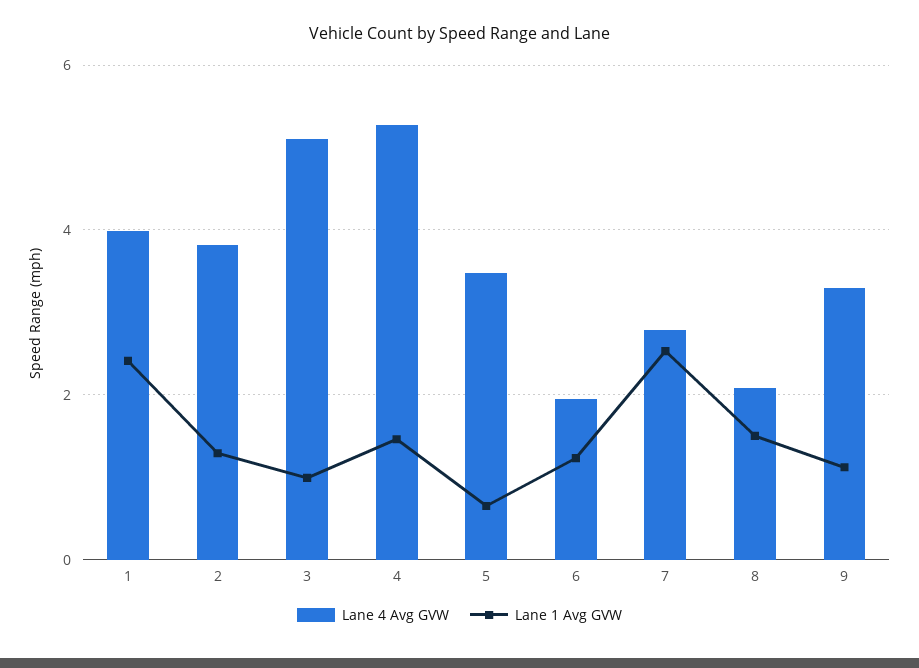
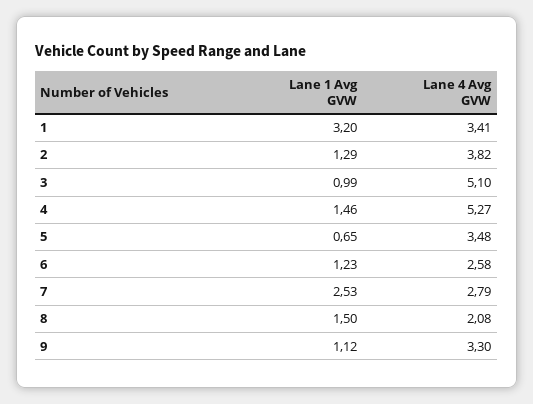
Lane 4 Avg GVW, 1: 4 -> 3.41
Lane 1 Avg GVW, 1: 2.4 -> 3.2
Lane 4 Avg GVW, 6: 2 -> 2.58

